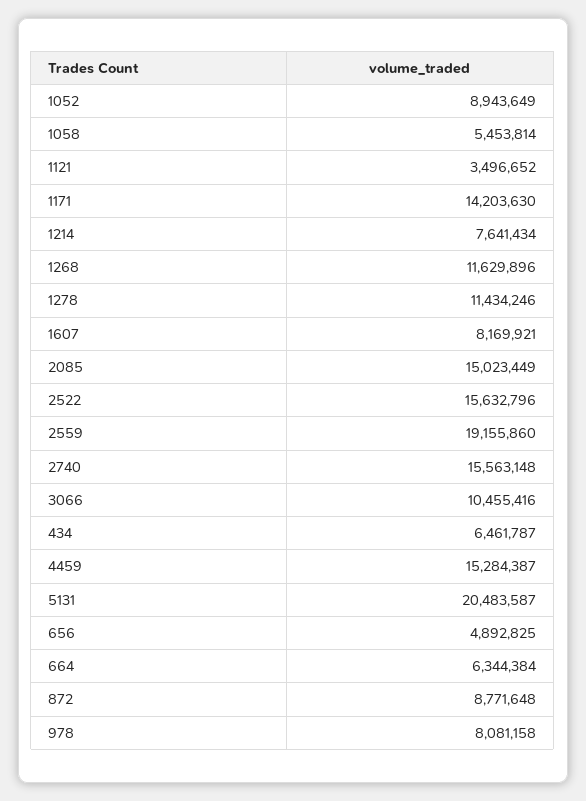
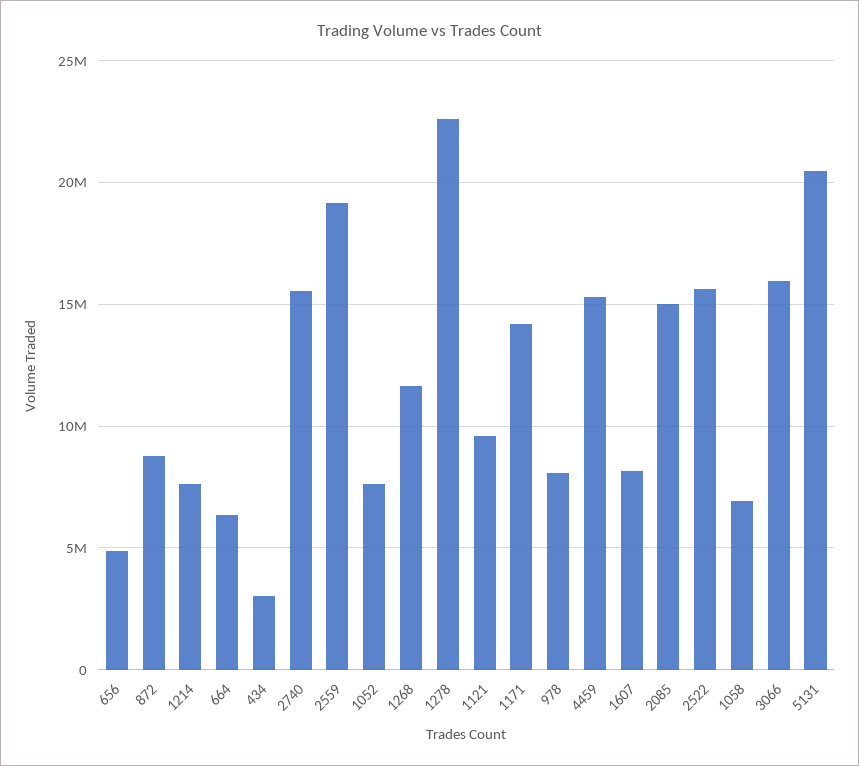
1052: 8943649 -> 7500000
1058: 5453814 -> 7000000
1121: 3496652 -> 9500000
1278: 11434246 -> 22500000
3066: 10455416 -> 16000000
434: 6461787 -> 3000000

